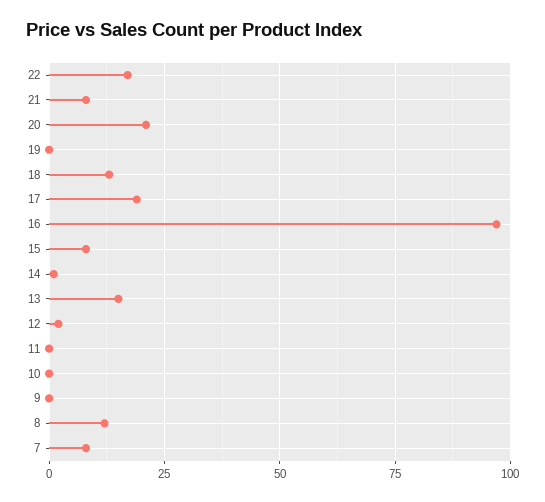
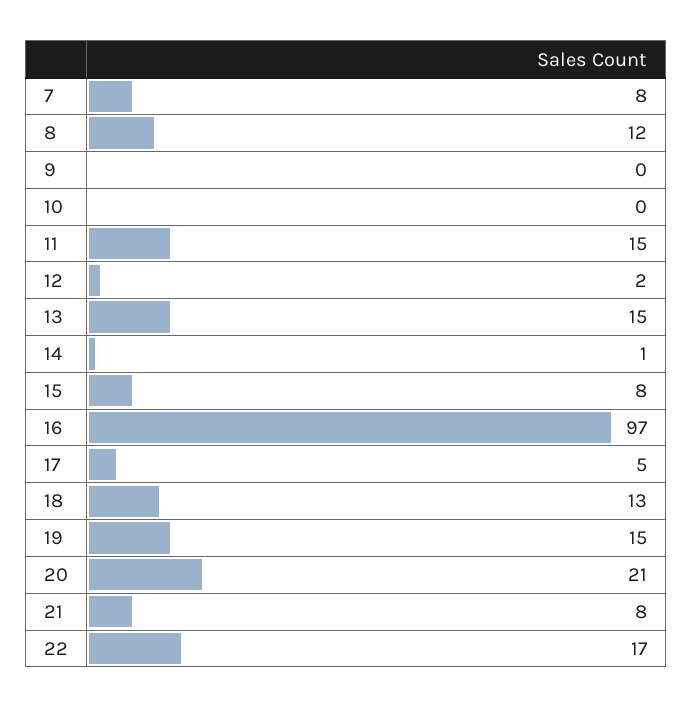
19: 0 -> 15
17: 20 -> 5
11: 0 -> 15

